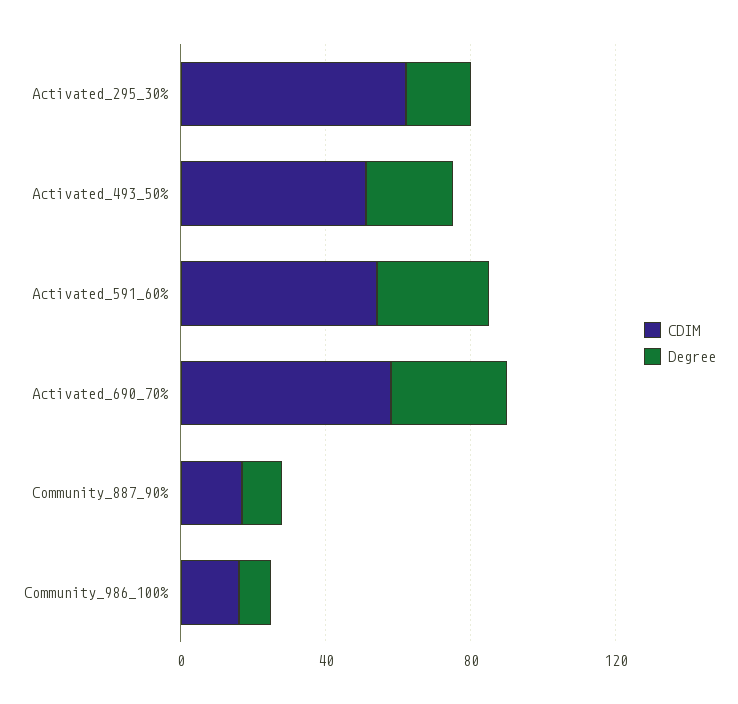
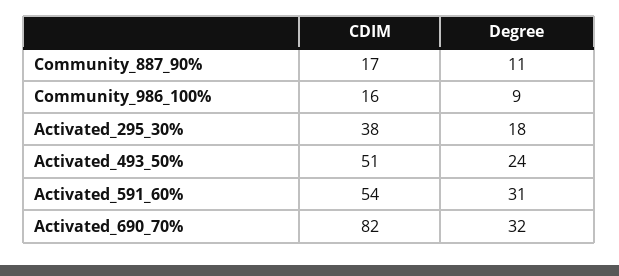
CDIM, Activated_295_30%: 60 -> 38
CDIM, Activated_690_70%: 60 -> 82

